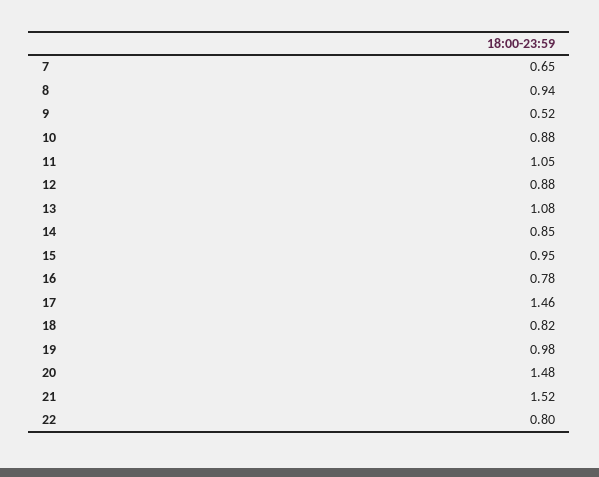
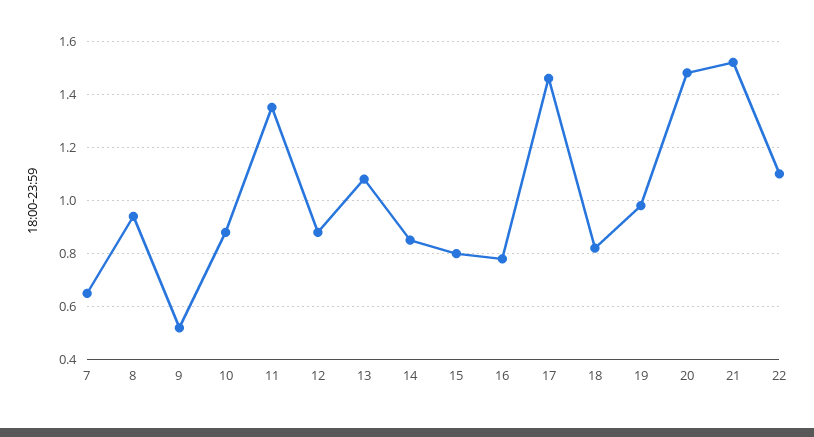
11: 1.05 -> 1.35
15: 0.95 -> 0.8
22: 0.8 -> 1.1

